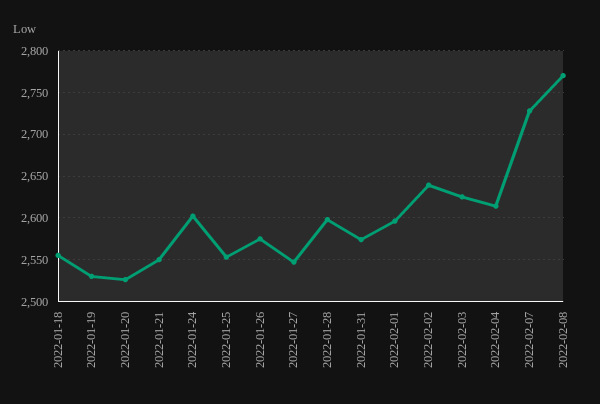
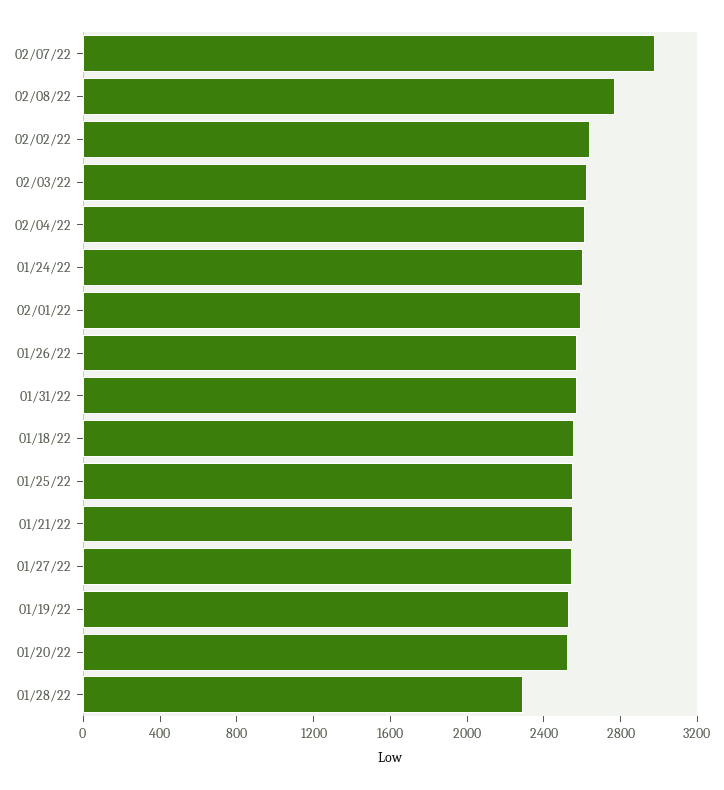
2022-01-28: 2600 -> 2300
2022-02-07: 2730 -> 3000

